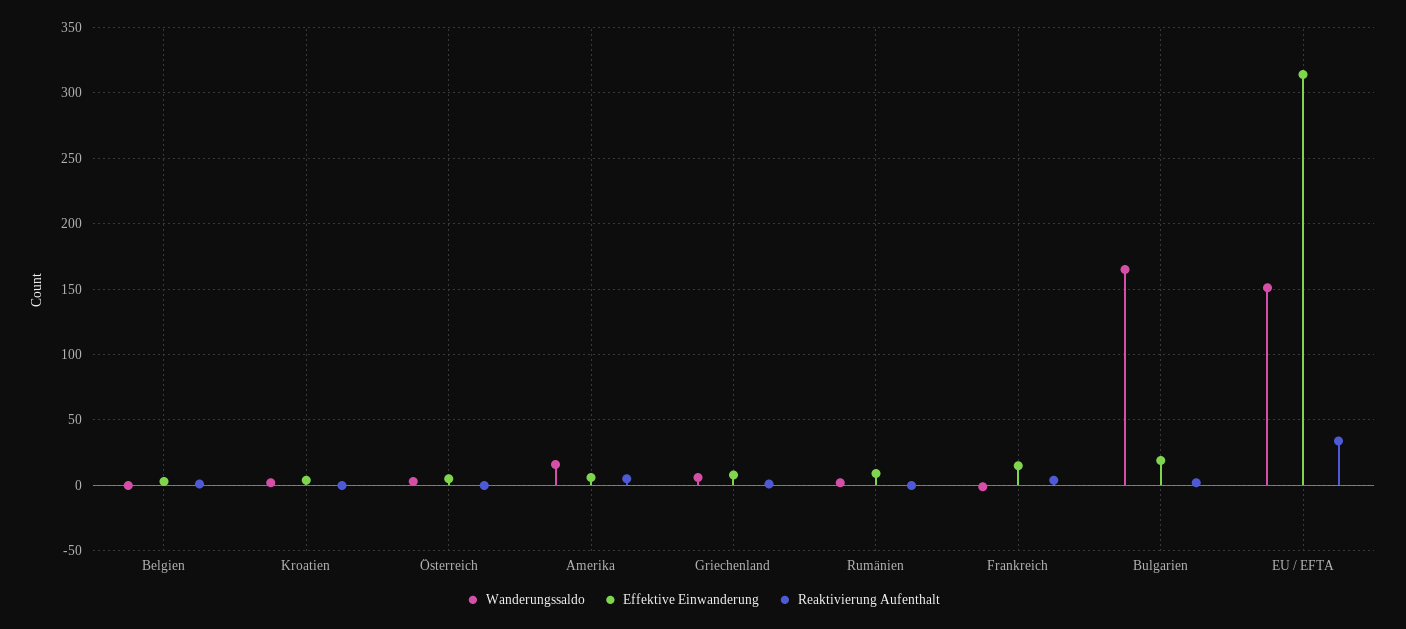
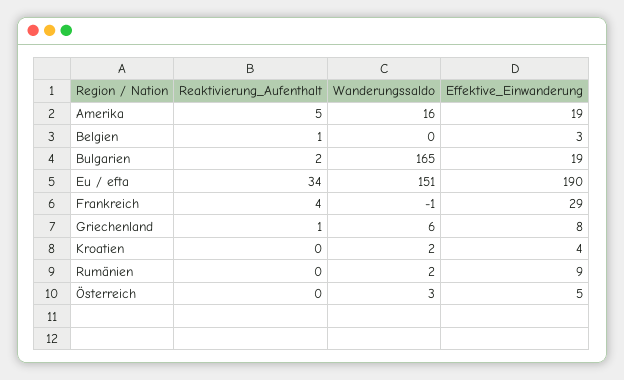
Effektive Einwanderung, Amerika: 5 -> 19
Effektive Einwanderung, Frankreich: 15 -> 29
Effektive Einwanderung, EU / EFTA: 315 -> 190

